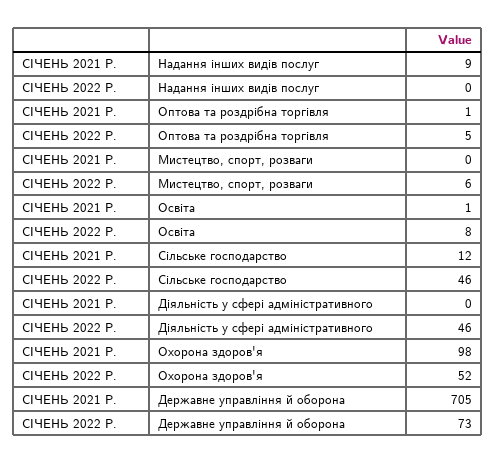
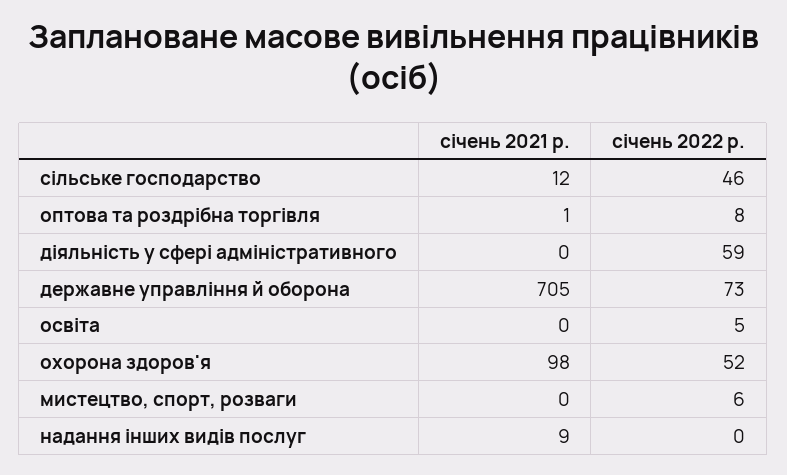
СІЧЕНЬ 2022 Р., Оптова та роздрібна торгівля: 5 -> 8
СІЧЕНЬ 2021 Р., Освіта: 1 -> 0
СІЧЕНЬ 2022 Р., Освіта: 8 -> 5
СІЧЕНЬ 2022 Р., Діяльність у сфері адміністративного: 46 -> 59

